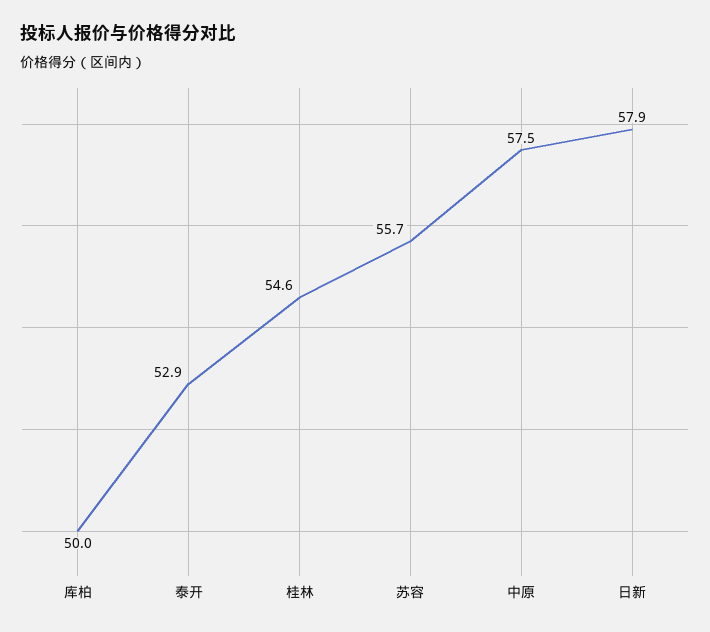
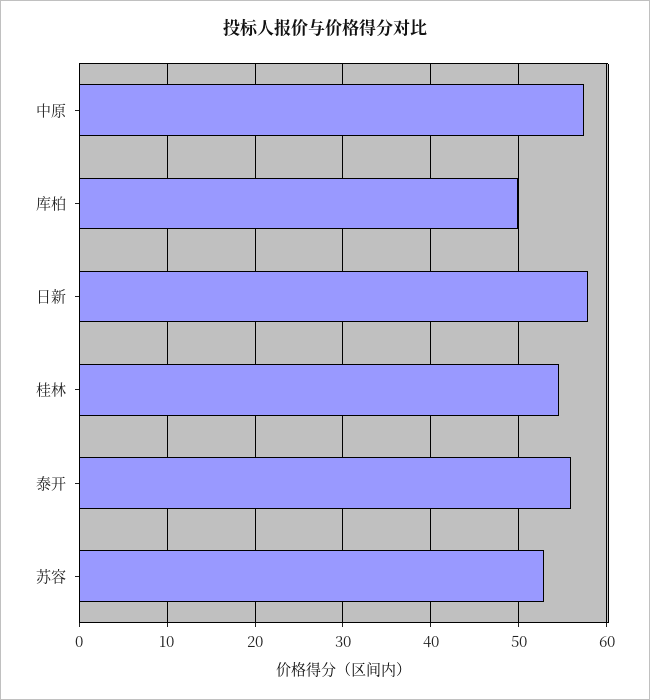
泰开: 52.9 -> 56
苏容: 55.7 -> 53

